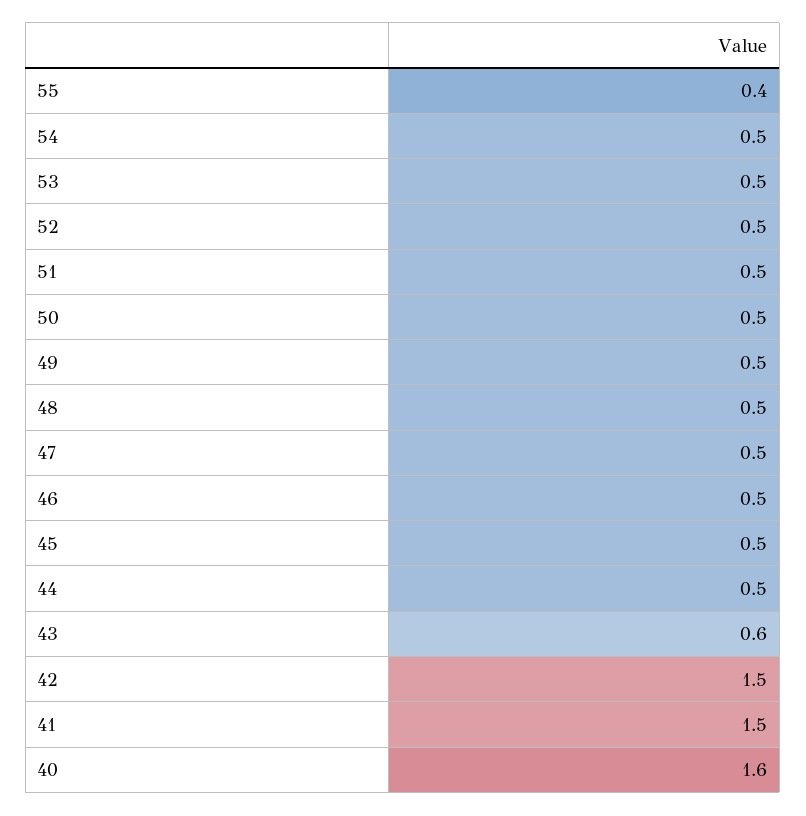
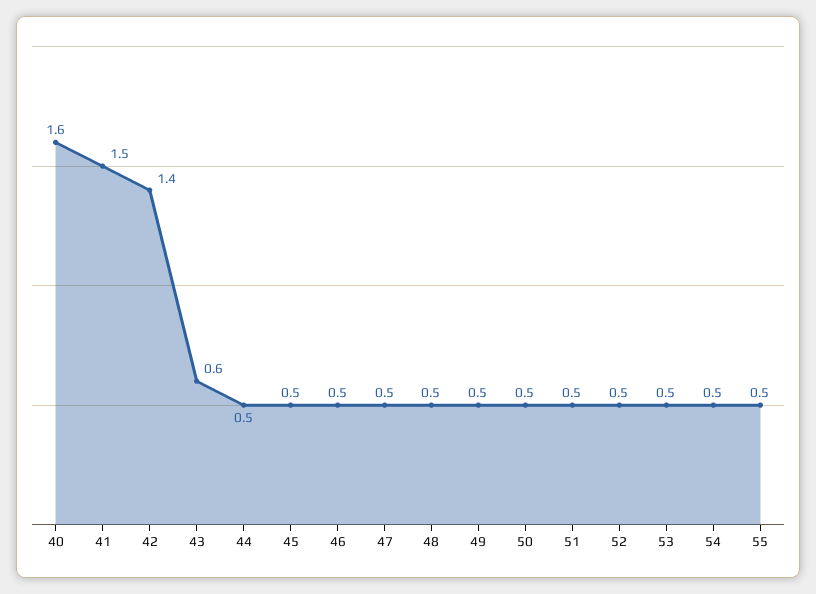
55: 0.4 -> 0.5
42: 1.5 -> 1.4

